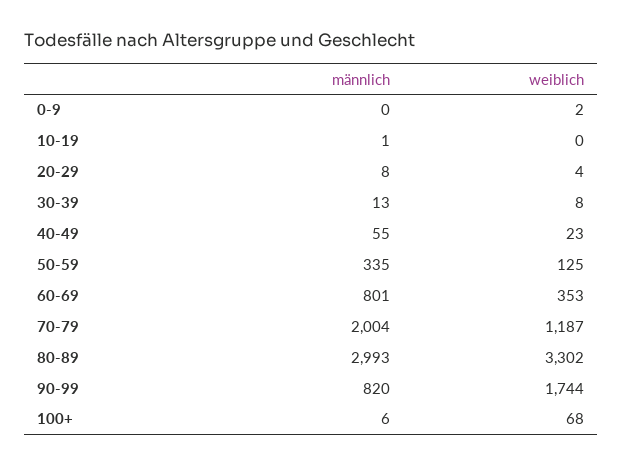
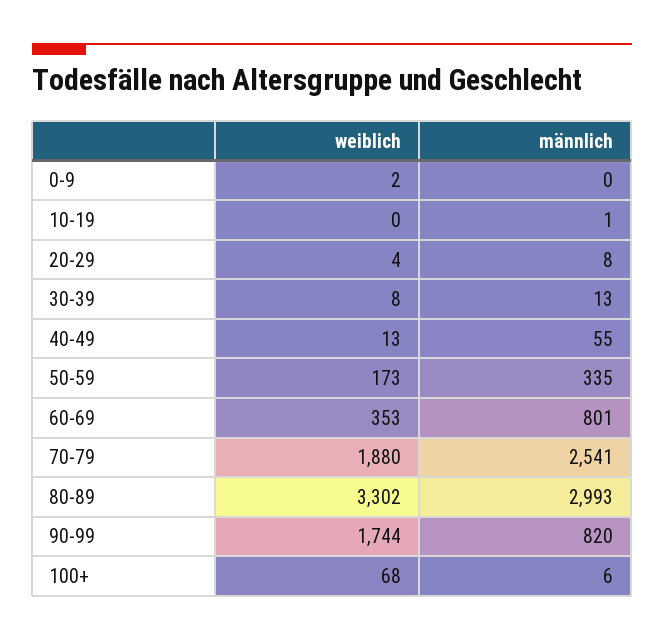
weiblich, 40-49: 23 -> 13
weiblich, 50-59: 125 -> 173
männlich, 70-79: 2004 -> 2541
weiblich, 70-79: 1187 -> 1880

